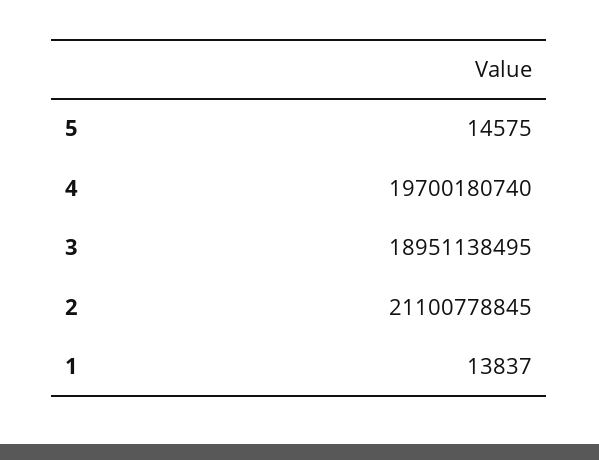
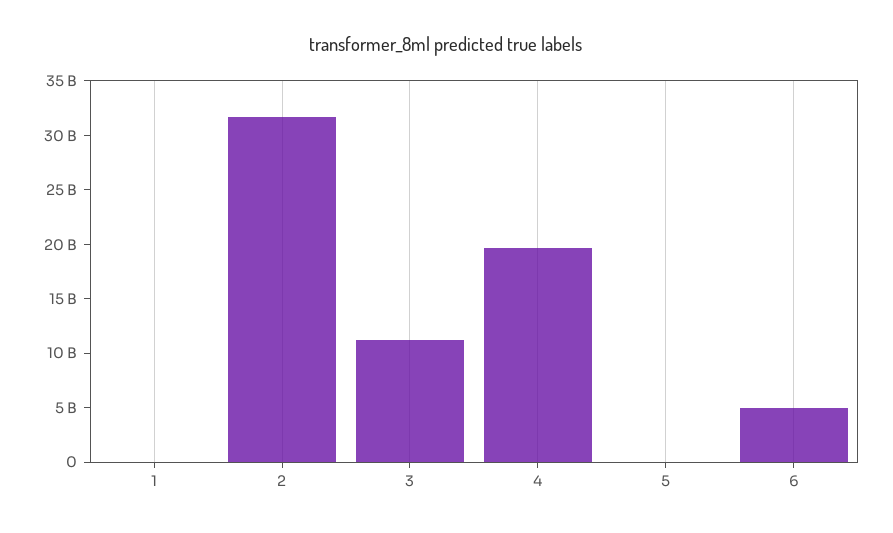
3: 18951138495 -> 11000000000
2: 21100778845 -> 32000000000
6: none -> 5000000000

